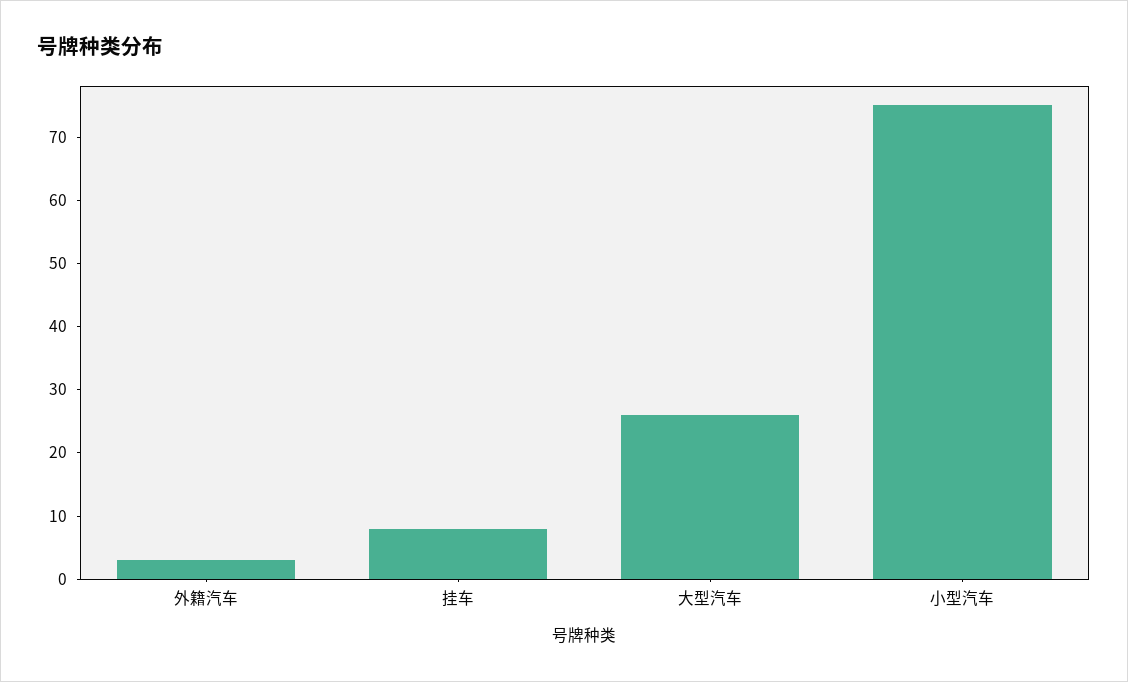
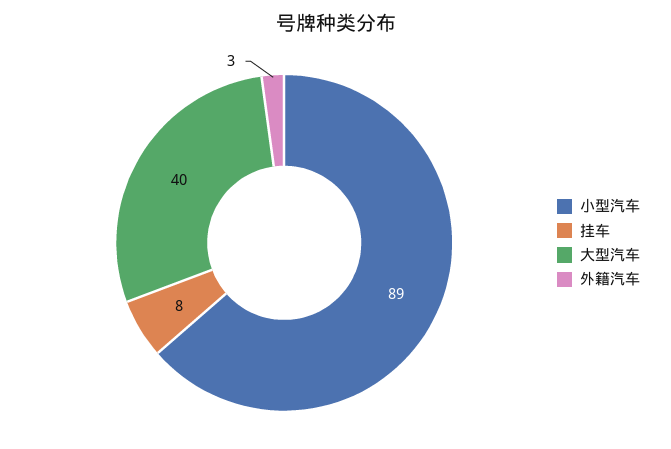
大型汽车: 25 -> 40
小型汽车: 75 -> 89

